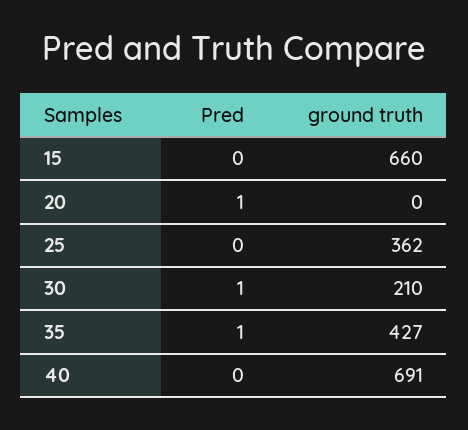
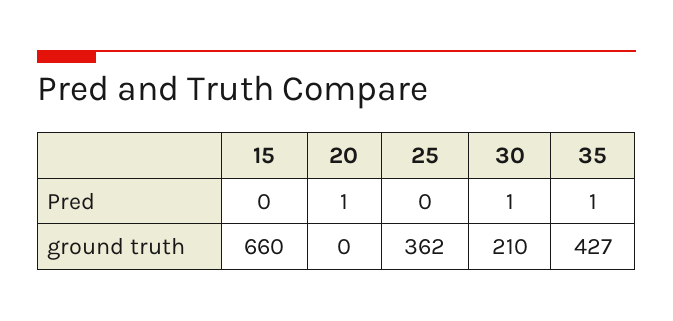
Pred, 40: 0 -> none
ground truth, 40: 691 -> none

